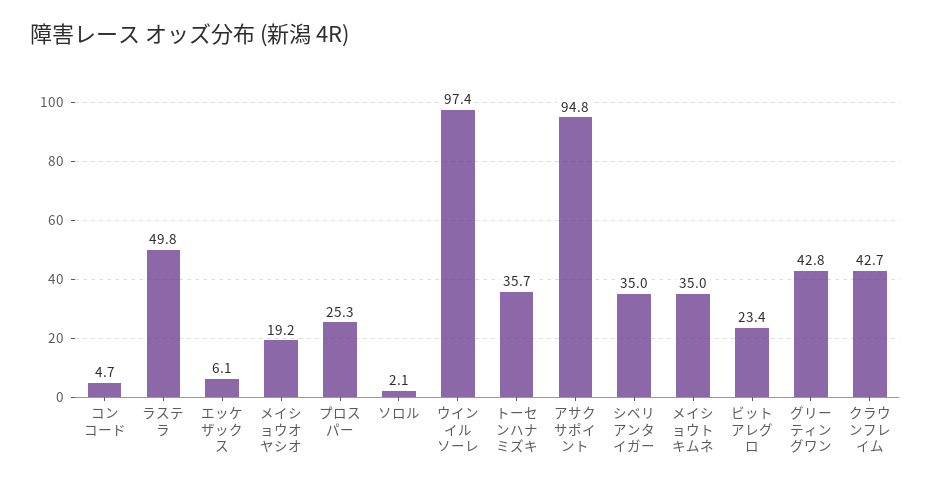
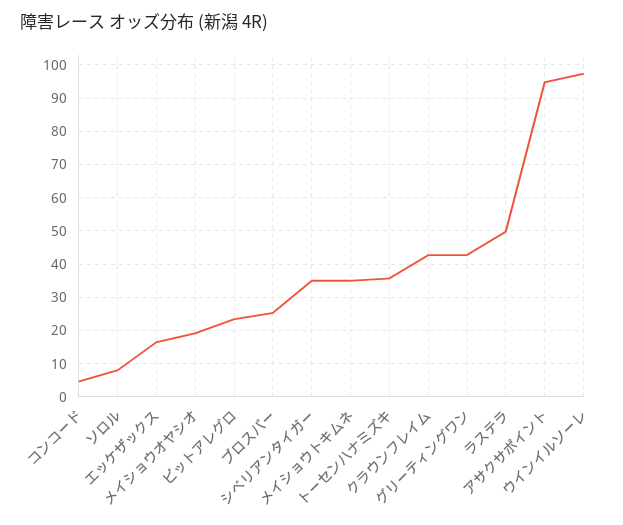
エッケザックス: 6.1 -> 16
ソロル: 2.1 -> 8

